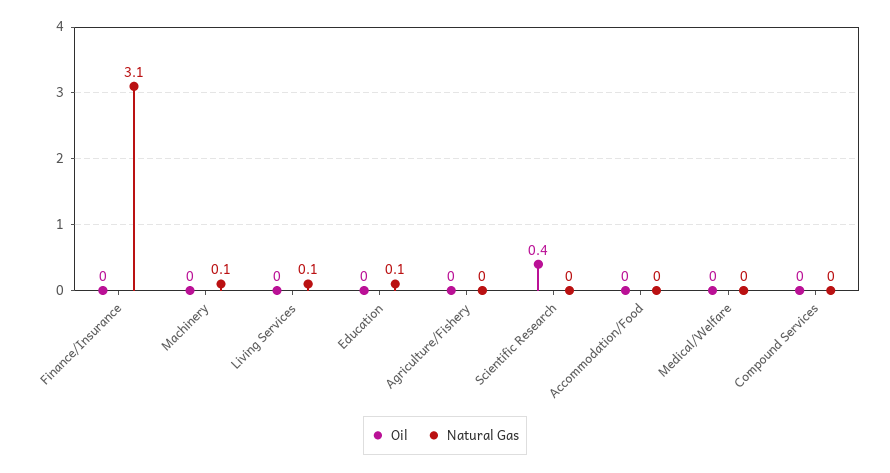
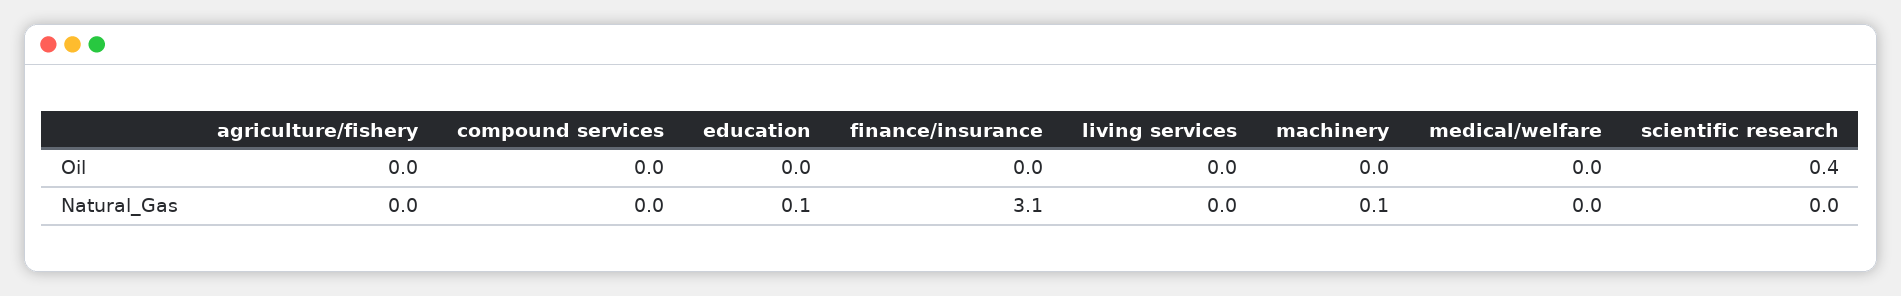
Natural Gas, Living Services: 0.1 -> 0
Oil, Accommodation/Food: 0 -> none
Natural Gas, Accommodation/Food: 0 -> none

